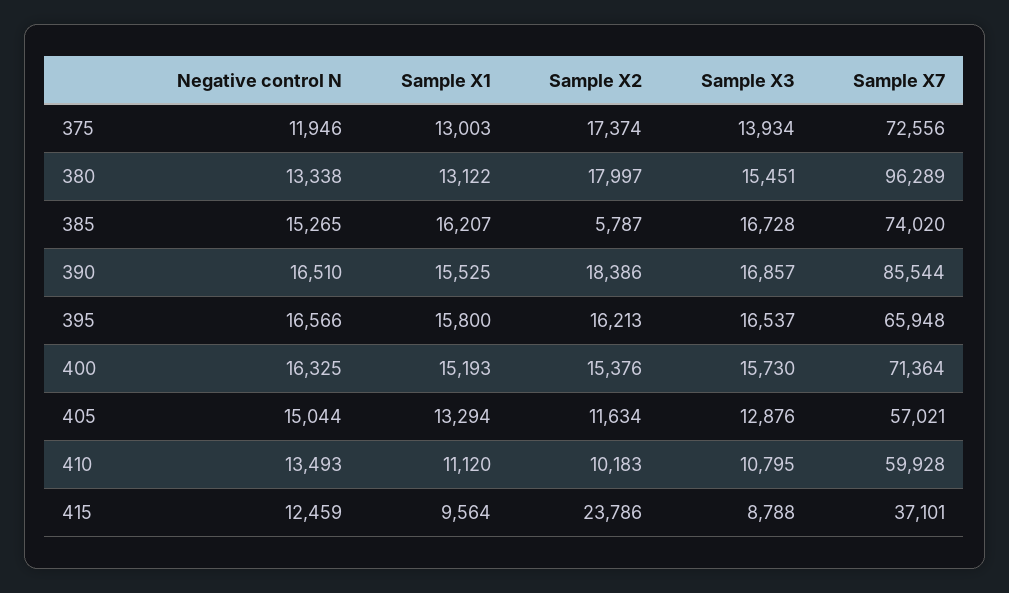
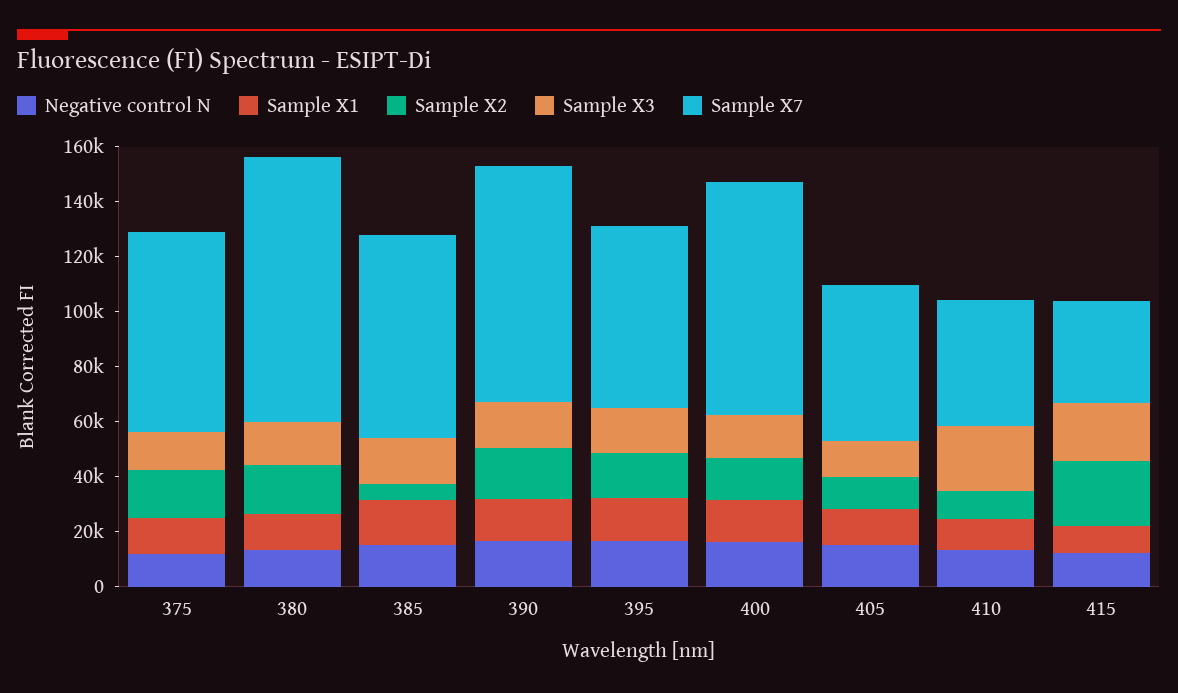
Sample X7, 400: 71364 -> 85000
Sample X3, 410: 10795 -> 25000
Sample X7, 410: 59928 -> 45000
Sample X3, 415: 8788 -> 20000

